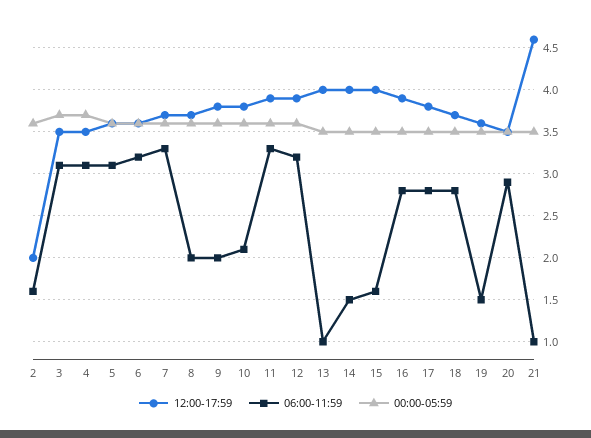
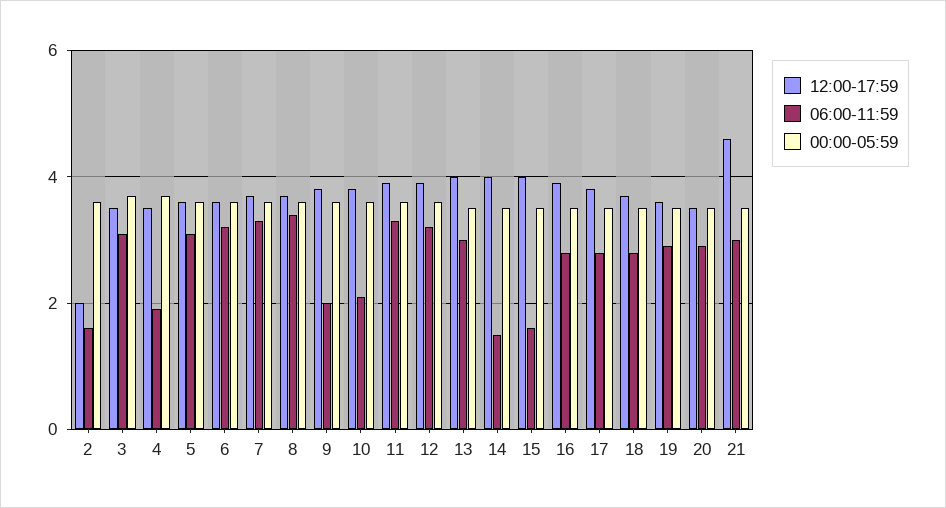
06:00-11:59, 4: 3.1 -> 2
06:00-11:59, 8: 2 -> 3.5
06:00-11:59, 13: 1 -> 3
06:00-11:59, 19: 1.5 -> 3
06:00-11:59, 21: 1 -> 3

